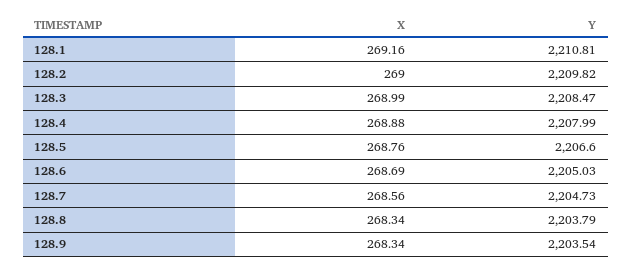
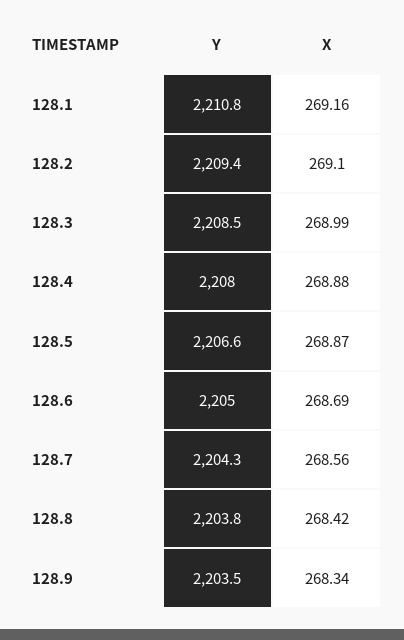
X, 128.2: 269 -> 269.1
Y, 128.2: 2209.82 -> 2209.4
X, 128.5: 268.76 -> 268.87
Y, 128.7: 2204.73 -> 2204.3
X, 128.8: 268.34 -> 268.42

